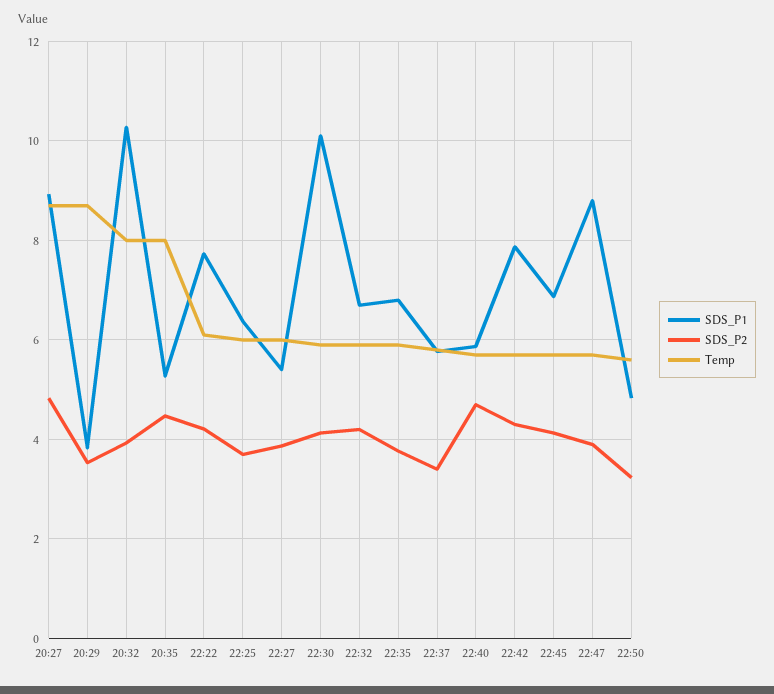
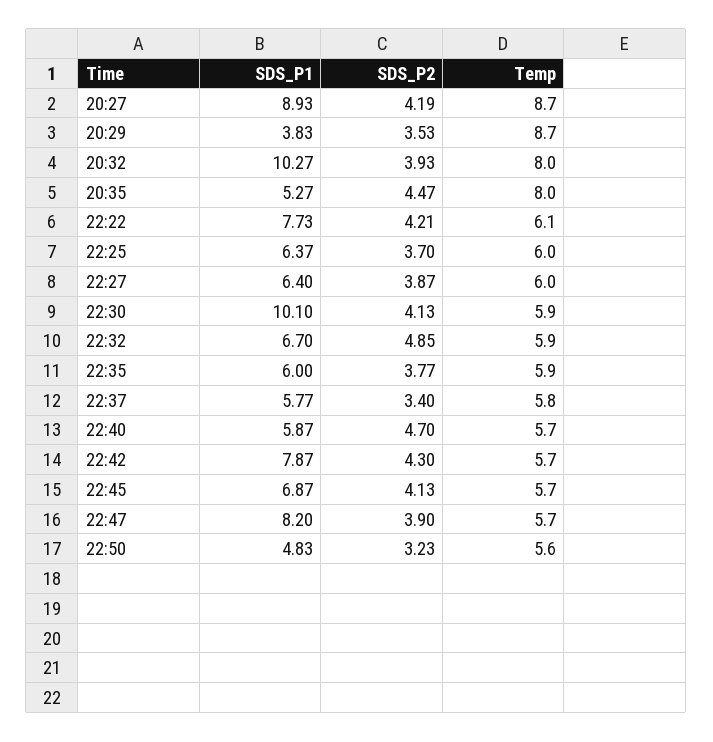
SDS_P2, 20:27: 4.8 -> 4.19
SDS_P1, 22:27: 5.4 -> 6.4
SDS_P2, 22:32: 4.2 -> 4.85
SDS_P1, 22:35: 6.8 -> 6
SDS_P1, 22:47: 8.8 -> 8.2

